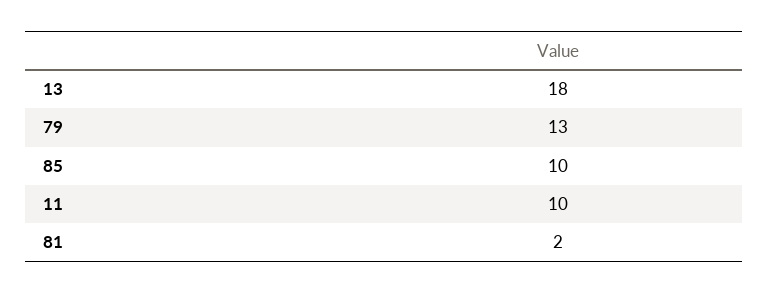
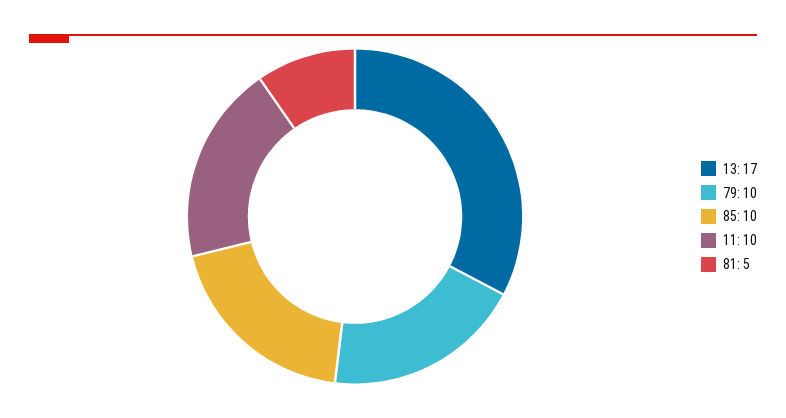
13: 18 -> 17
79: 13 -> 10
81: 2 -> 5

